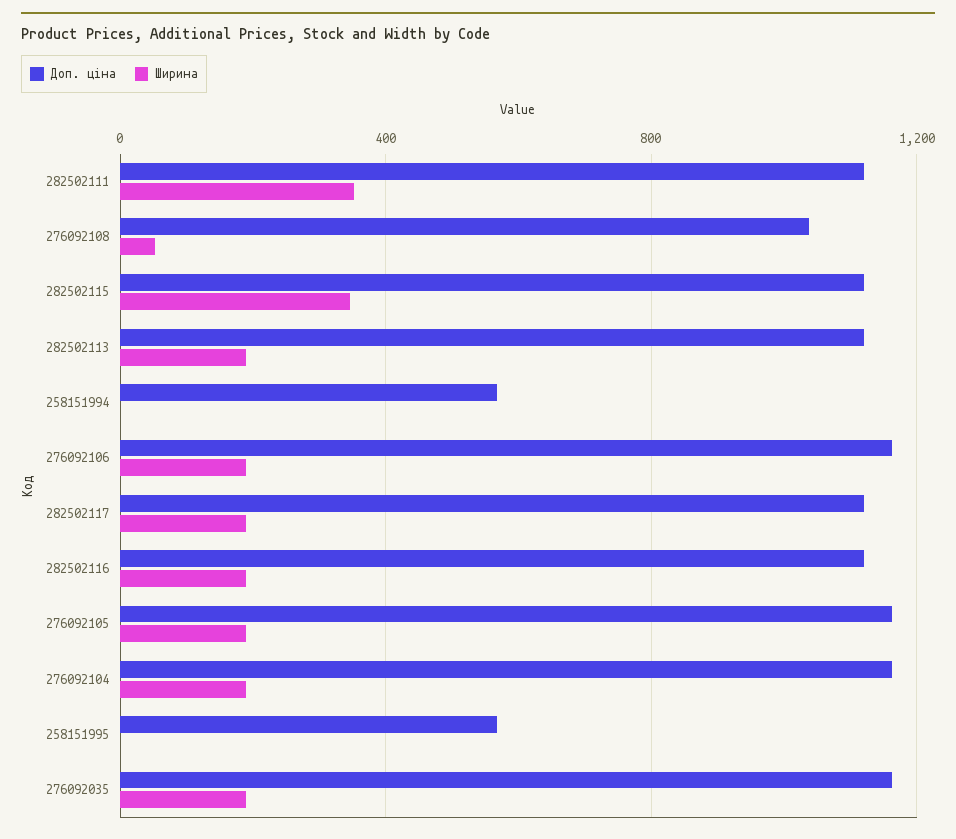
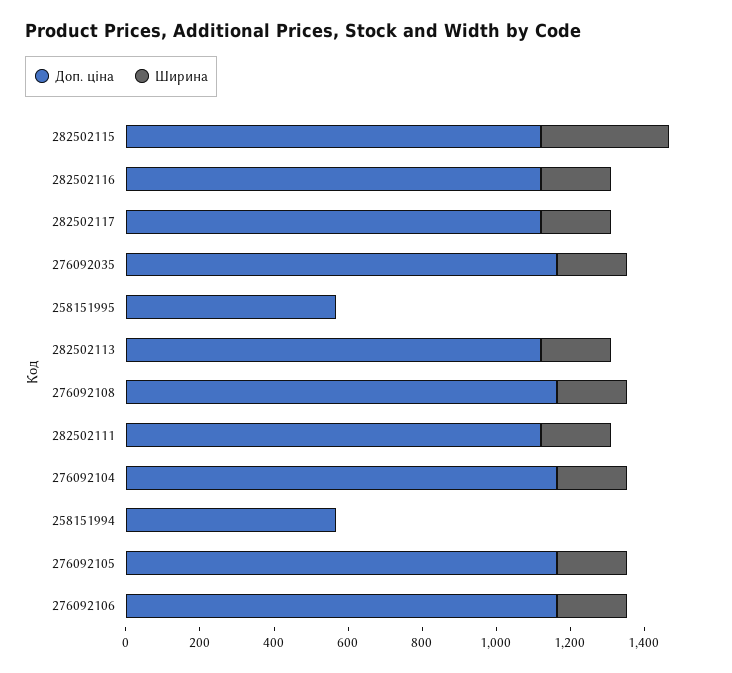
Ширина, 282502111: 350 -> 200
Доп. ціна, 276092108: 1050 -> 1150
Ширина, 276092108: 50 -> 200

